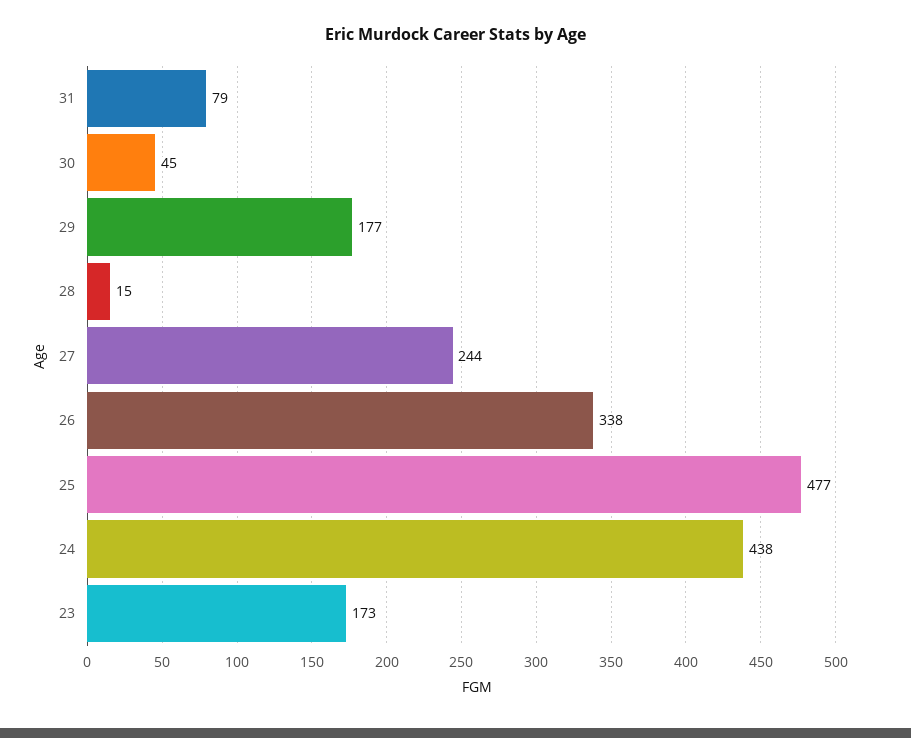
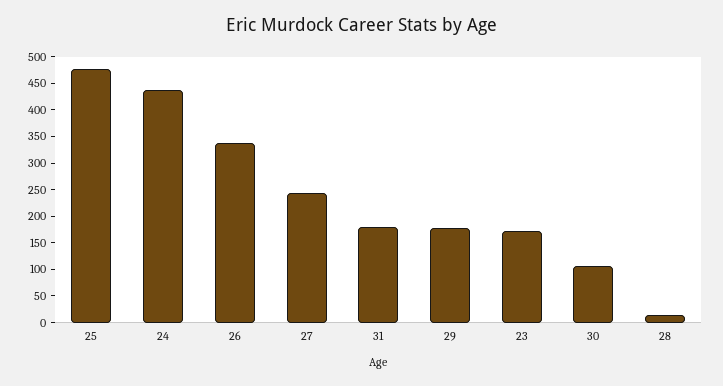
31: 79 -> 175
30: 45 -> 100

